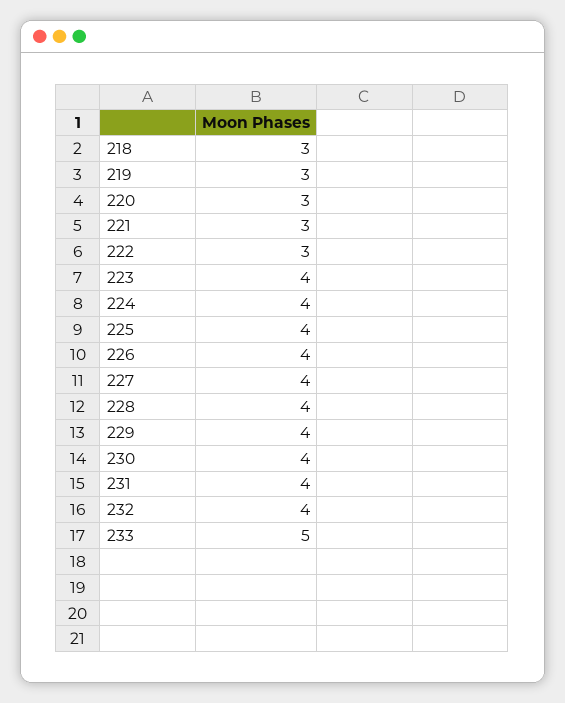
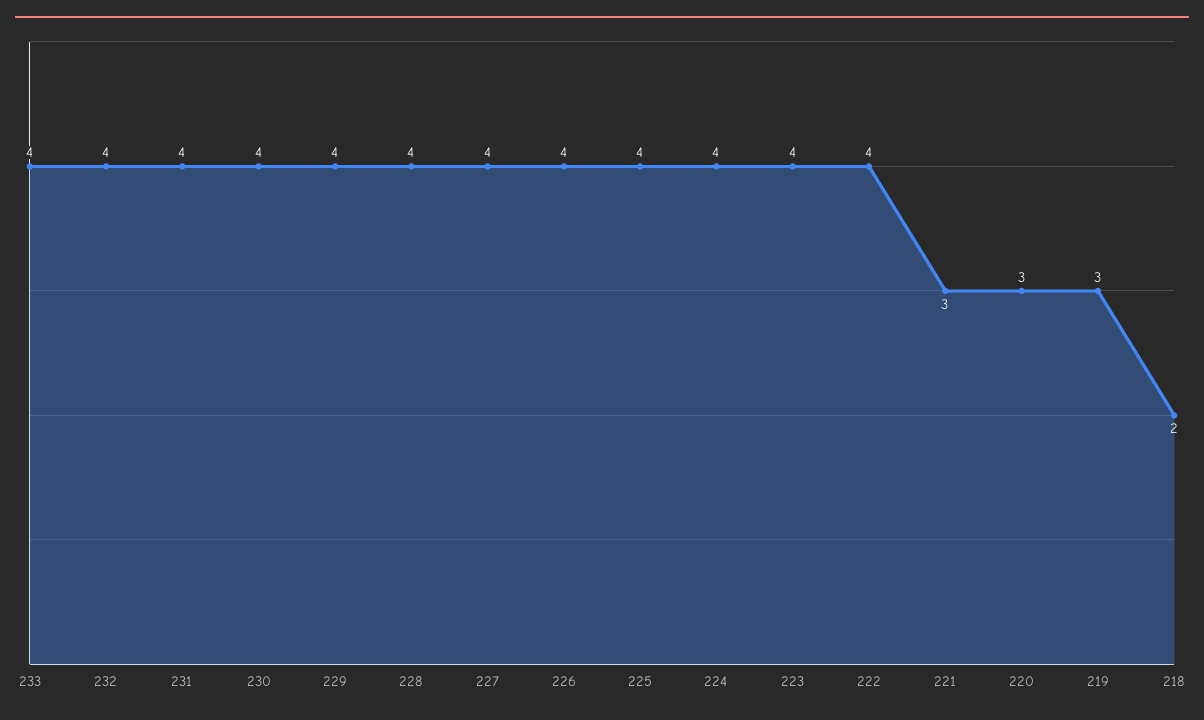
218: 3 -> 2
222: 3 -> 4
233: 5 -> 4

